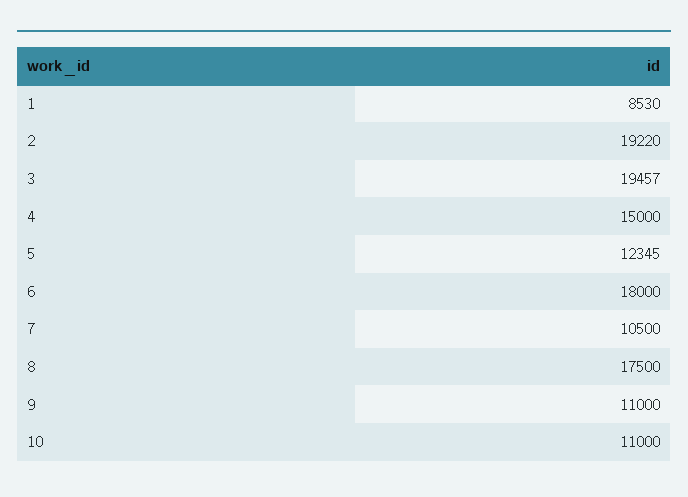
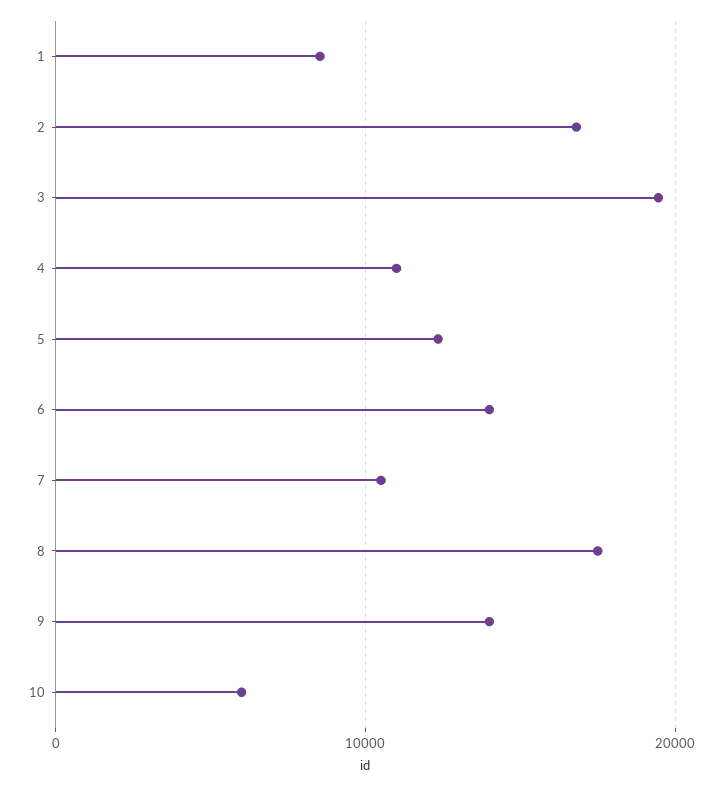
2: 19220 -> 17000
4: 15000 -> 11000
6: 18000 -> 14000
9: 11000 -> 14000
10: 11000 -> 6000

